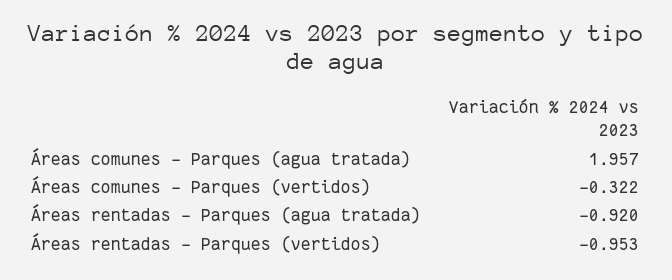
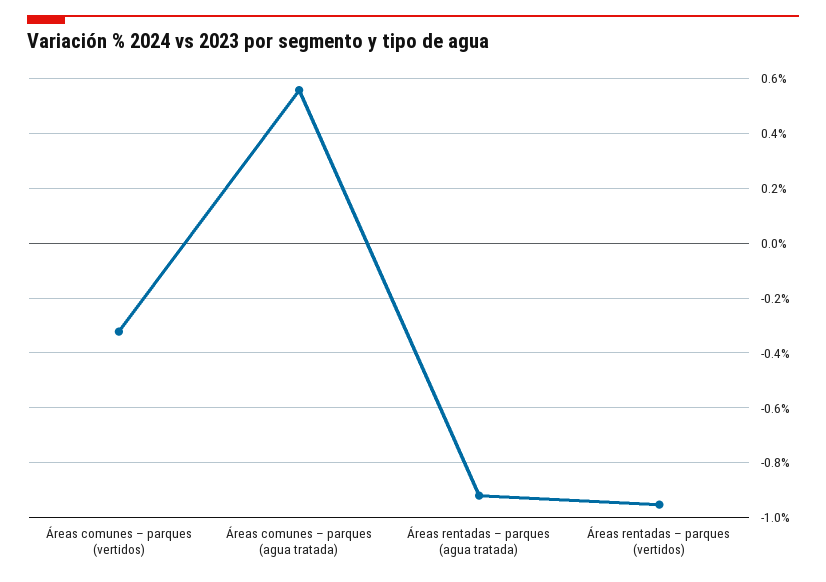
Áreas comunes – Parques (agua tratada): 1.957 -> 0.55

